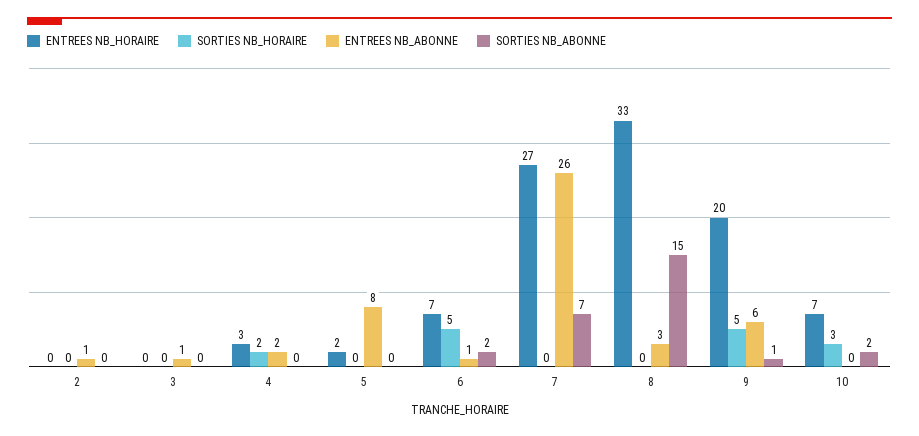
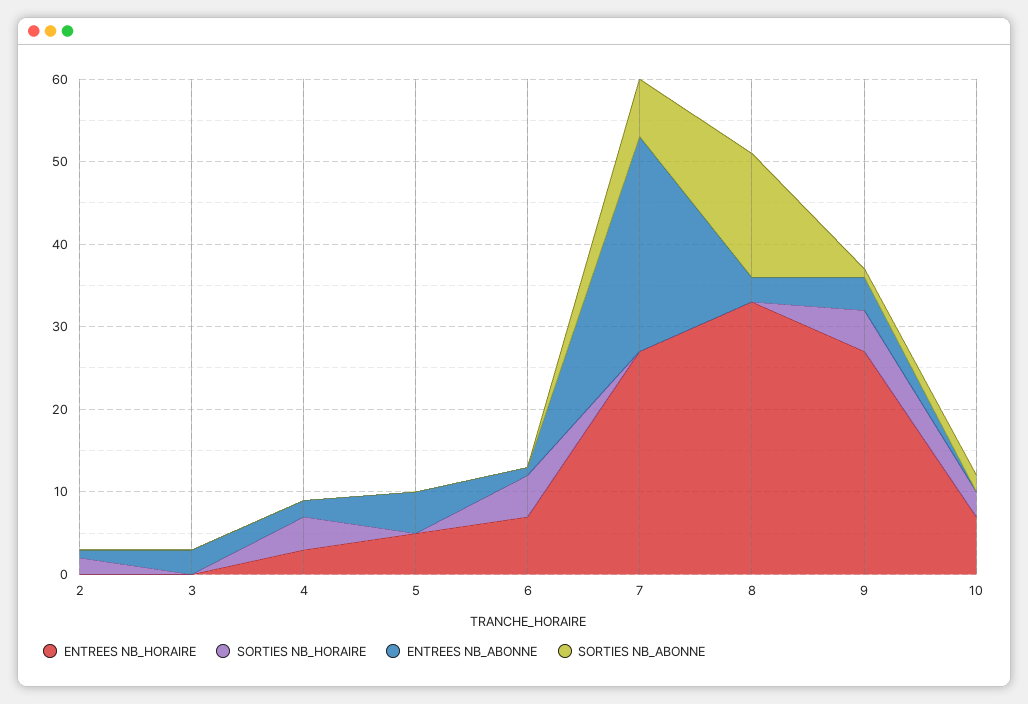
SORTIES NB_HORAIRE, 2: 0 -> 2
ENTREES NB_ABONNE, 3: 1 -> 3
SORTIES NB_HORAIRE, 4: 2 -> 4
ENTREES NB_HORAIRE, 5: 2 -> 5
ENTREES NB_ABONNE, 5: 8 -> 5
SORTIES NB_ABONNE, 6: 2 -> 0
ENTREES NB_HORAIRE, 9: 20 -> 27
ENTREES NB_ABONNE, 9: 6 -> 4

